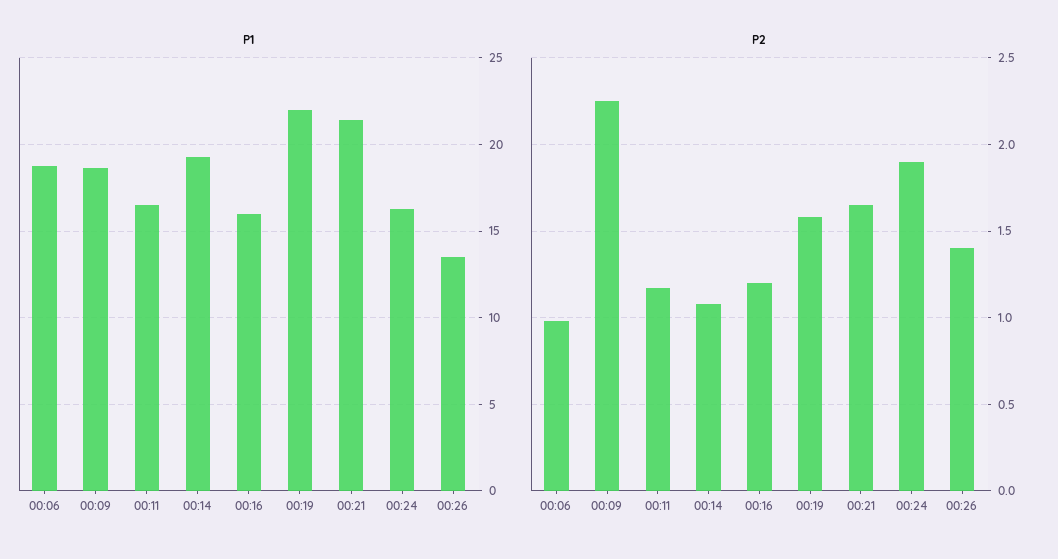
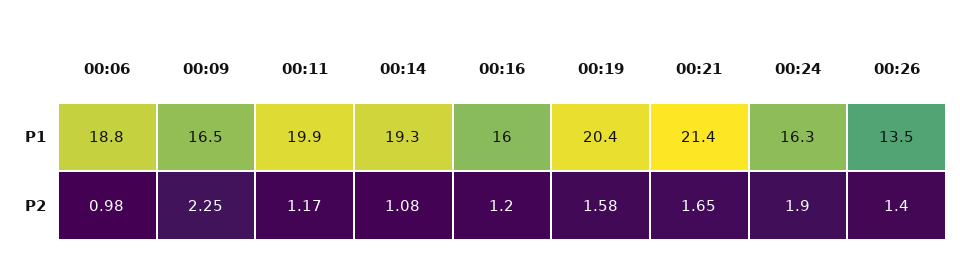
P1, 00:09: 18.5 -> 16.5
P1, 00:11: 16.5 -> 19.9
P1, 00:19: 22 -> 20.4

